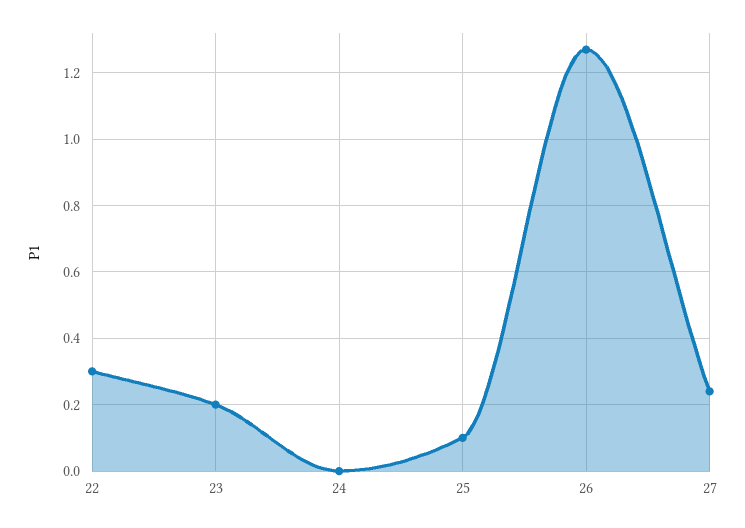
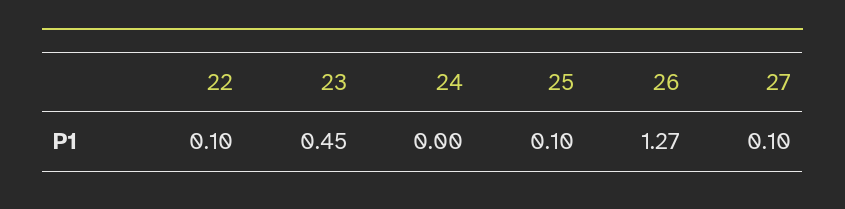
22: 0.3 -> 0.1
23: 0.2 -> 0.45
27: 0.25 -> 0.1

